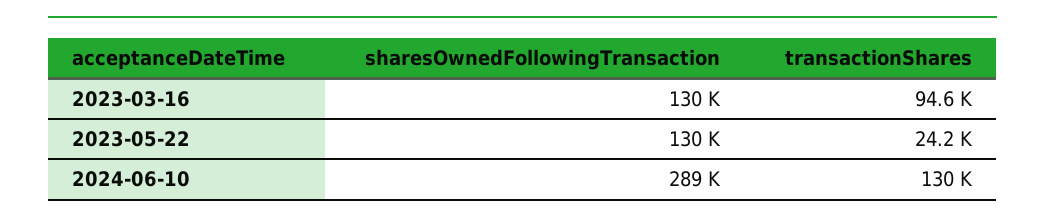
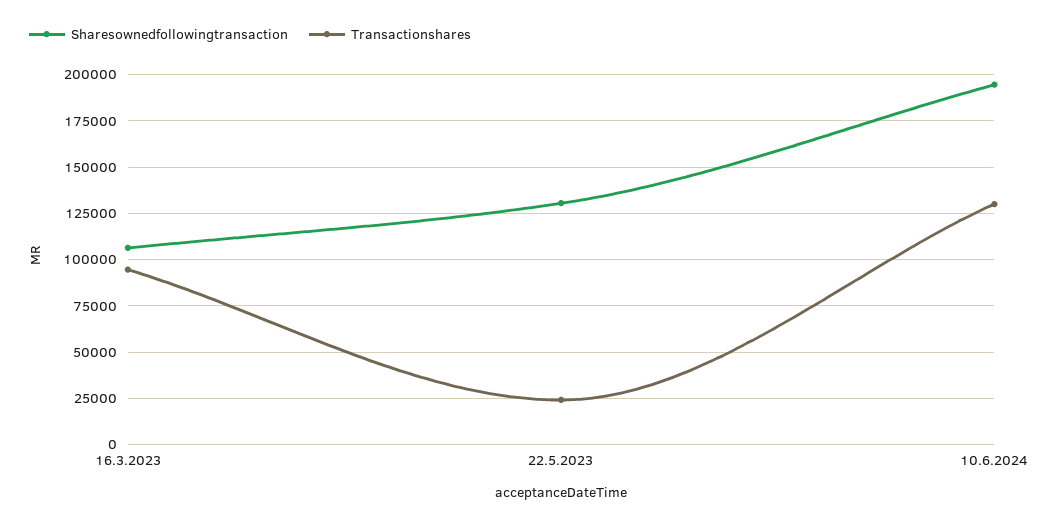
sharesOwnedFollowingTransaction, 2023-03-16: 130000 -> 105000
sharesOwnedFollowingTransaction, 2024-06-10: 289000 -> 195000

